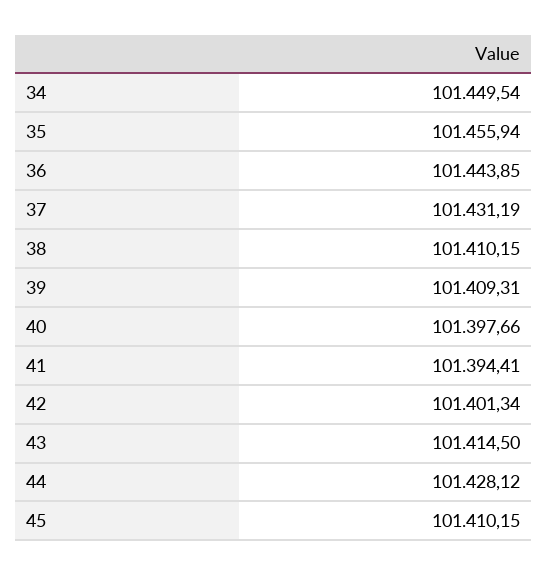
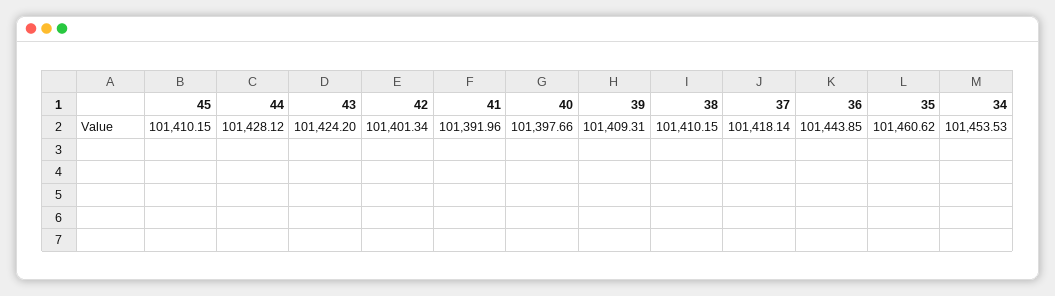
34: 101449.54 -> 101453.53
35: 101455.94 -> 101460.62
37: 101431.19 -> 101418.14
41: 101394.41 -> 101391.96
43: 101414.5 -> 101424.2

